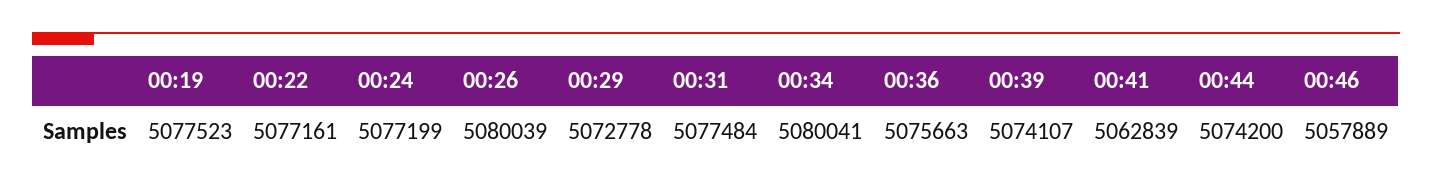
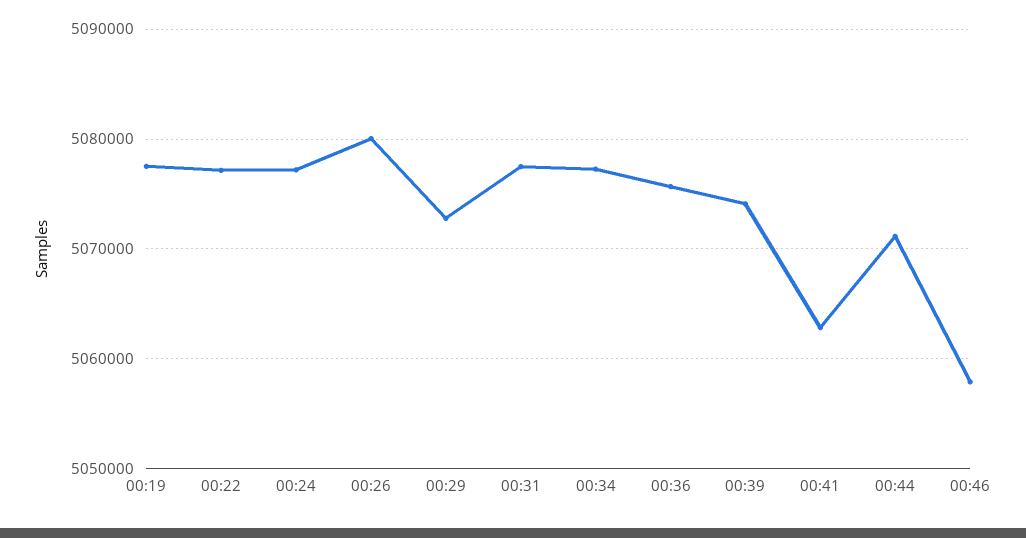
00:34: 5080041 -> 5077000
00:44: 5074200 -> 5071000

